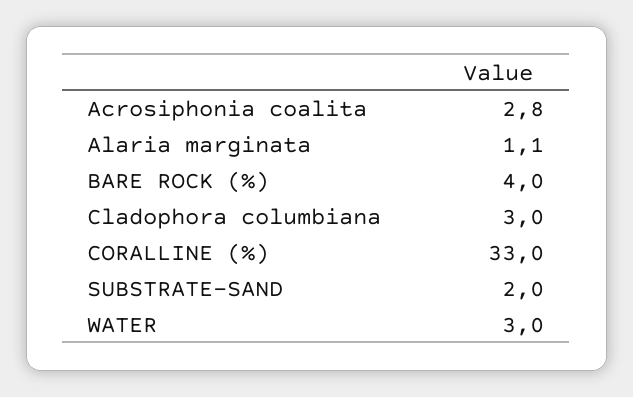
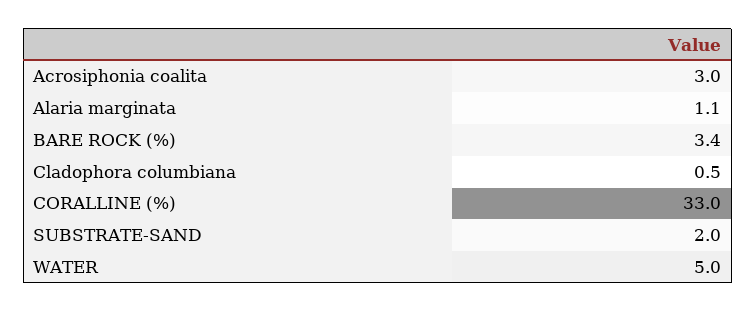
Acrosiphonia coalita: 2.8 -> 3
BARE ROCK (%): 4 -> 3.4
Cladophora columbiana: 3 -> 0.5
WATER: 3 -> 5

